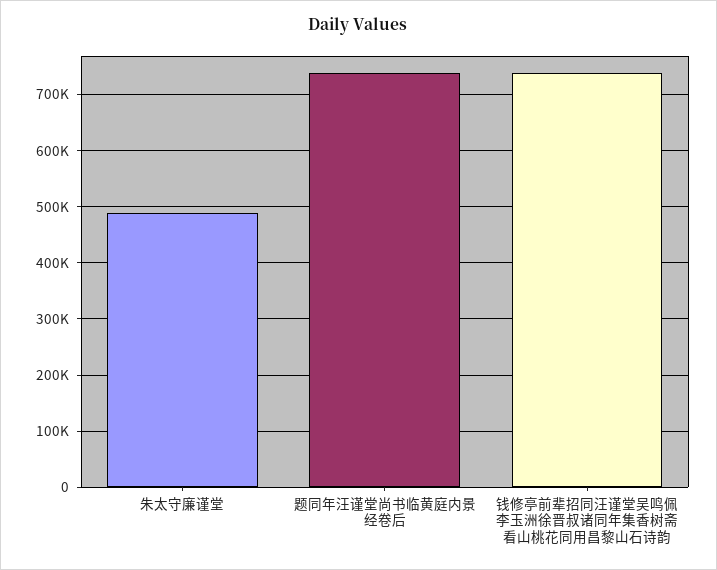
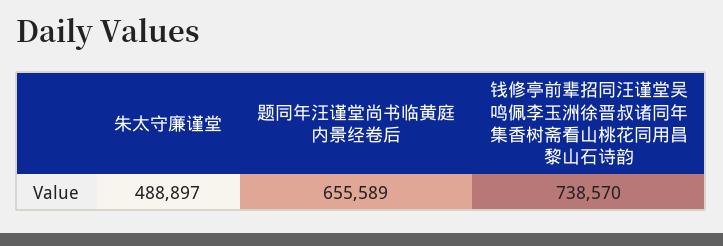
题同年汪谨堂尚书临黄庭内景经卷后: 740000 -> 655589

